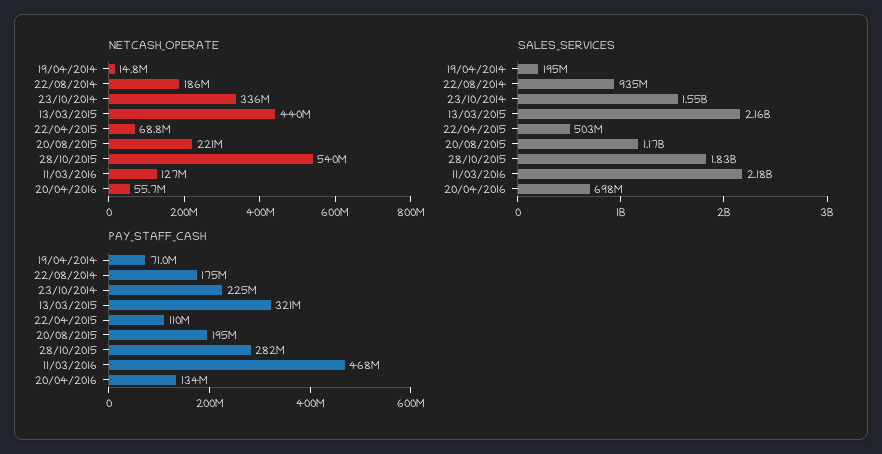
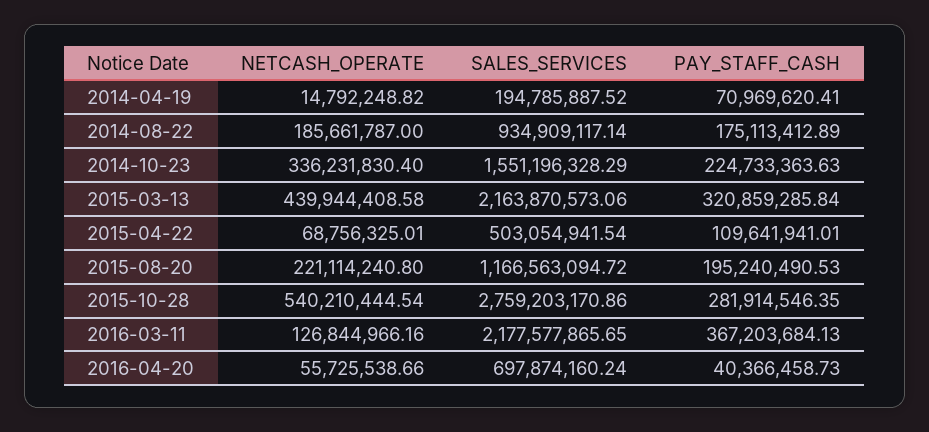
SALES_SERVICES, 28/10/2015: 1830000000 -> 2759203170.86
PAY_STAFF_CASH, 11/03/2016: 468000000 -> 367203684.13
PAY_STAFF_CASH, 20/04/2016: 134000000 -> 40366458.73

